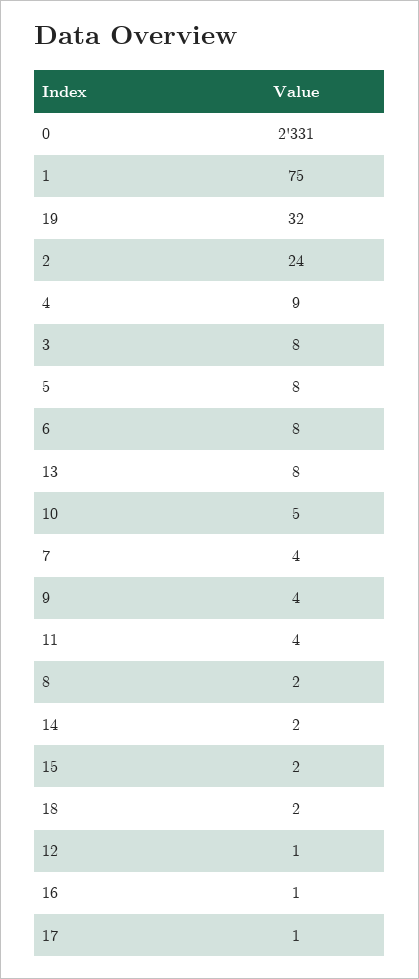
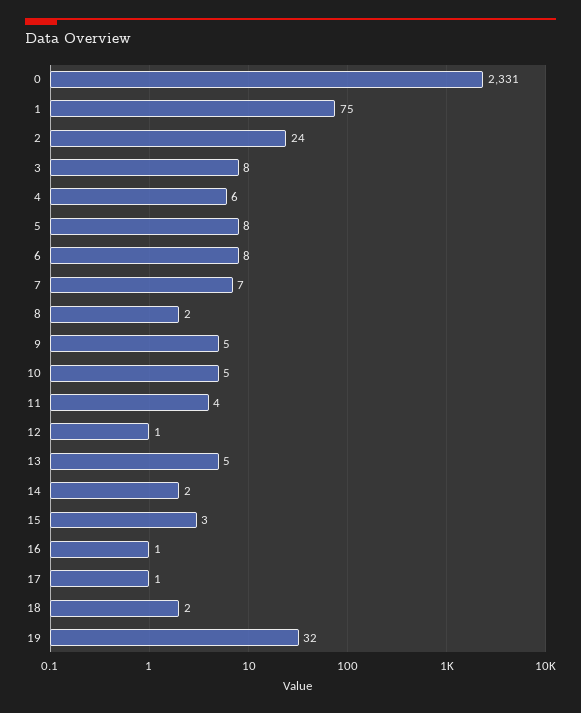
4: 9 -> 6
13: 8 -> 5
7: 4 -> 7
9: 4 -> 5
15: 2 -> 3

